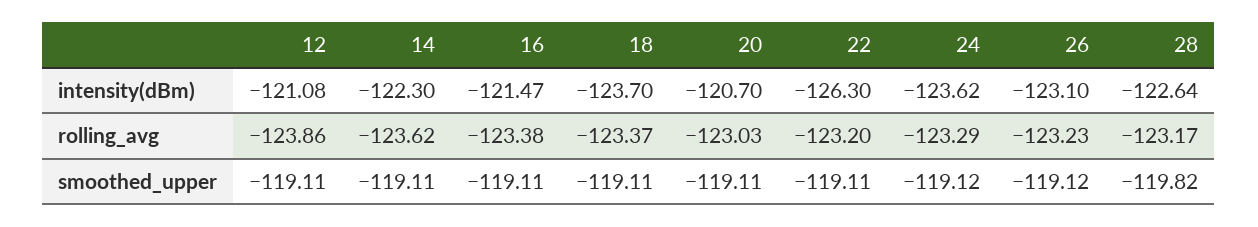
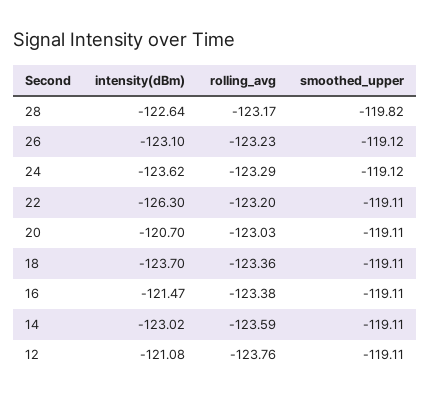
14, intensity(dBm): -122.3 -> -123.02
12, rolling_avg: -123.86 -> -123.76
14, rolling_avg: -123.62 -> -123.59
18, rolling_avg: -123.37 -> -123.36

